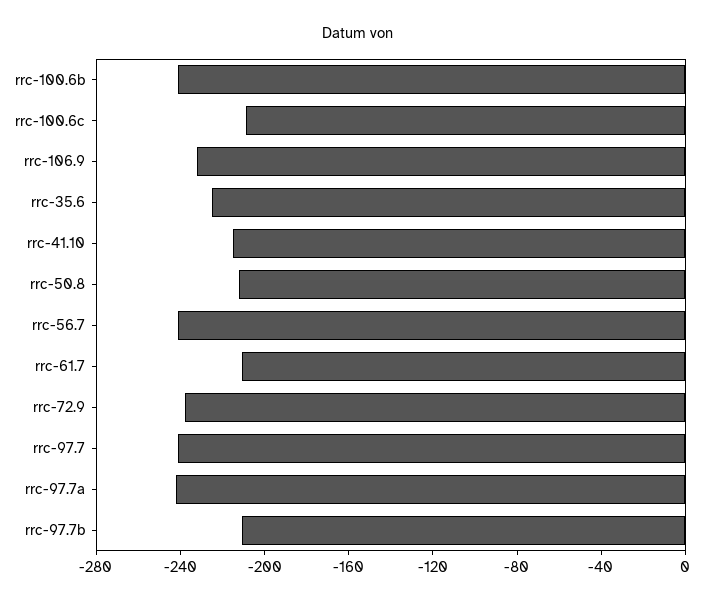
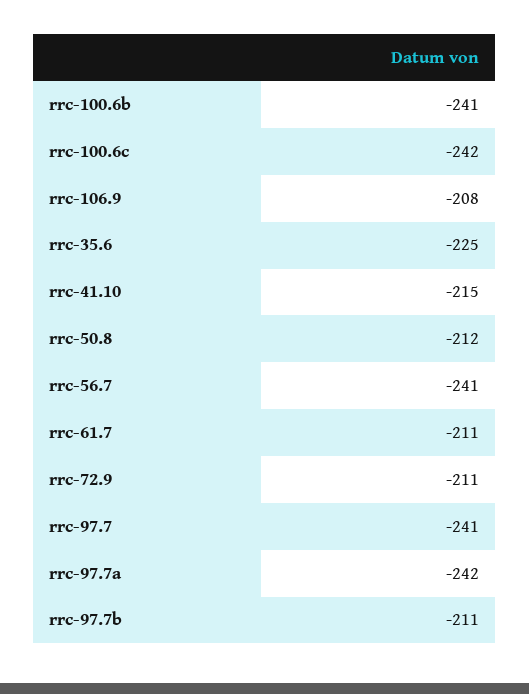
rrc-100.6c: -210 -> -242
rrc-106.9: -230 -> -208
rrc-72.9: -240 -> -211

